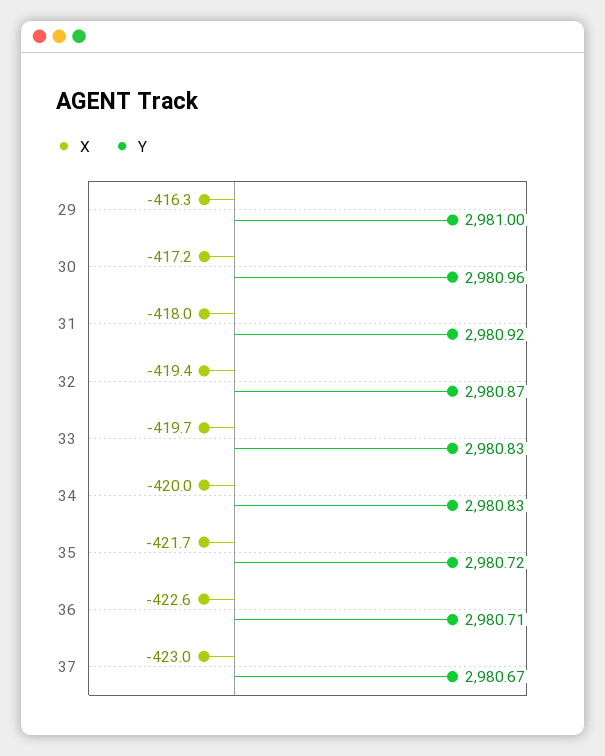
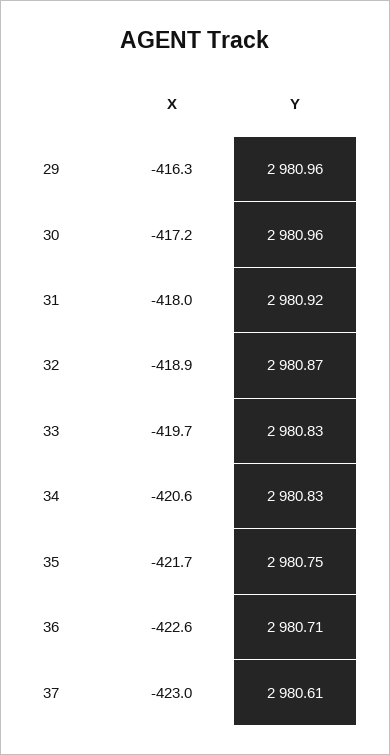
Y, 29: 2981 -> 2980.96
X, 32: -419.4 -> -418.9
X, 34: -420 -> -420.6
Y, 35: 2980.72 -> 2980.75
Y, 37: 2980.67 -> 2980.61

